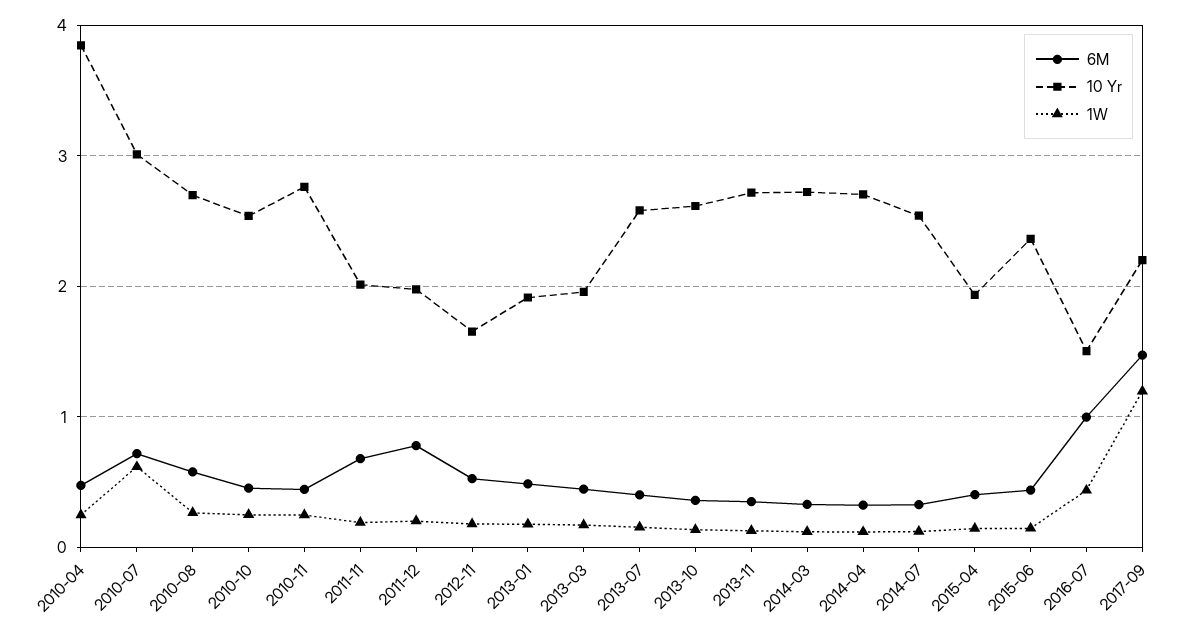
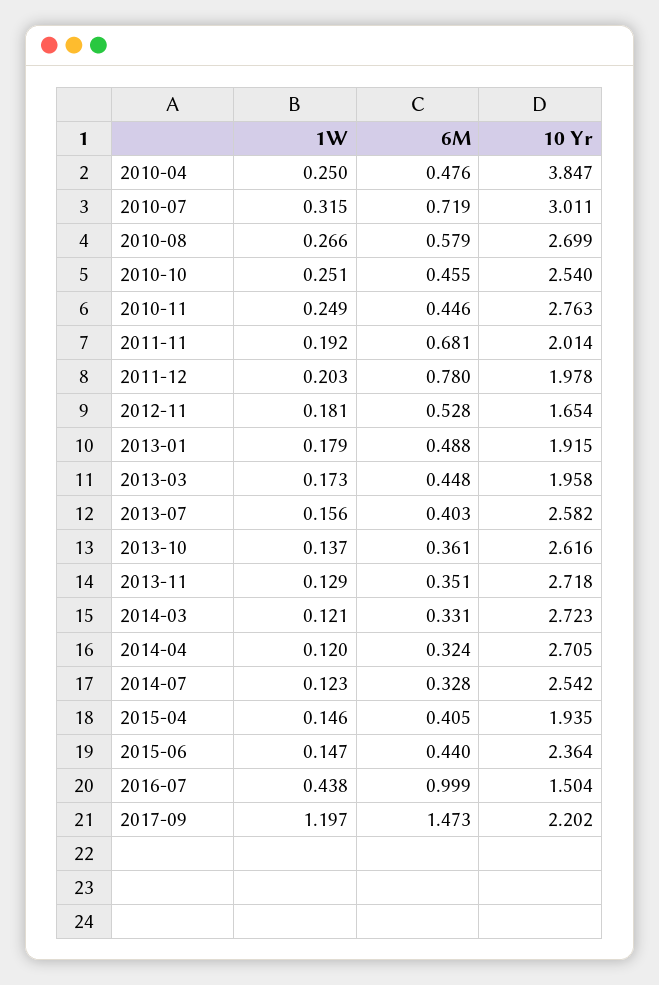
1W, 2010-07: 0.6 -> 0.315

